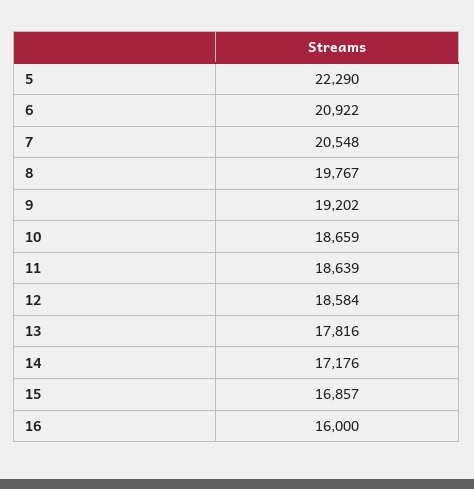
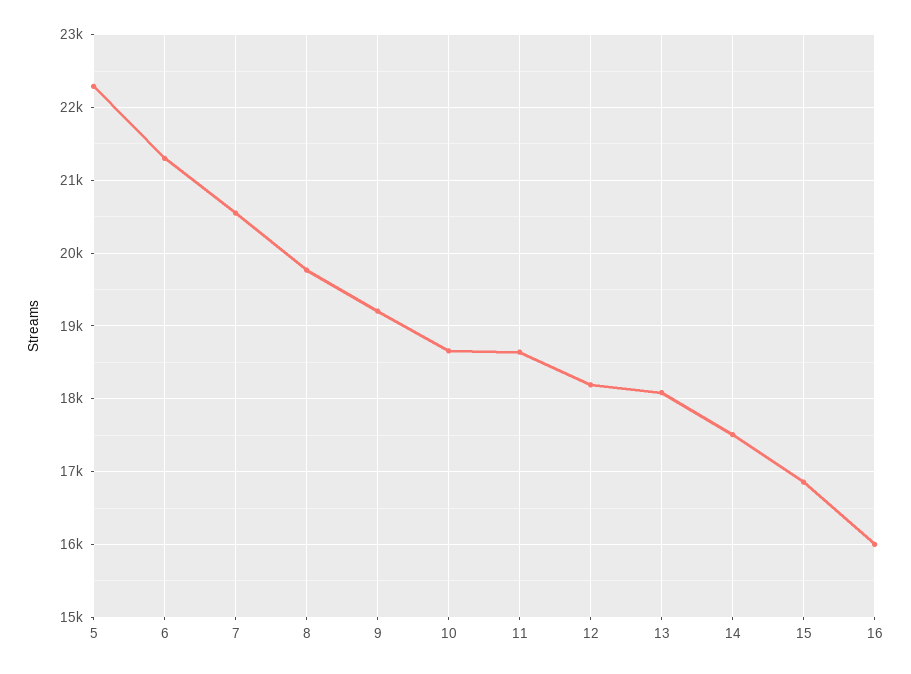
6: 20922 -> 21300
12: 18584 -> 18200
13: 17816 -> 18100
14: 17176 -> 17500

